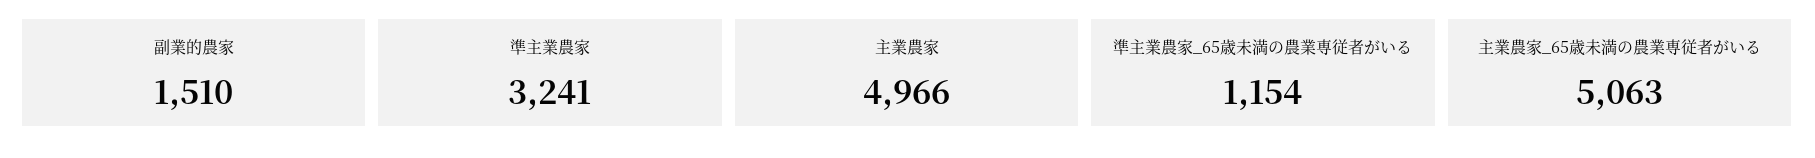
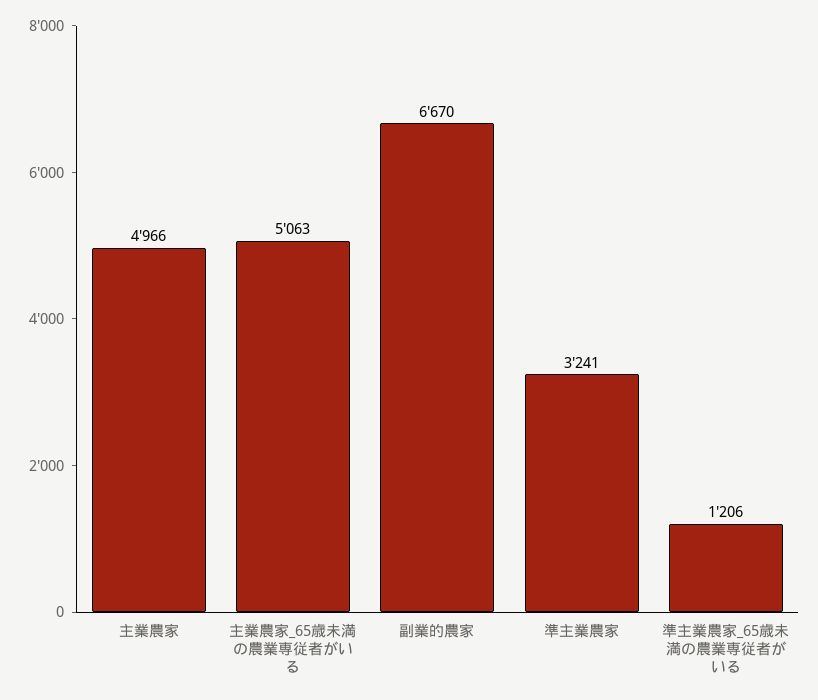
副業的農家: 1510 -> 6670
準主業農家_65歳未満の農業専従者がいる: 1154 -> 1206

